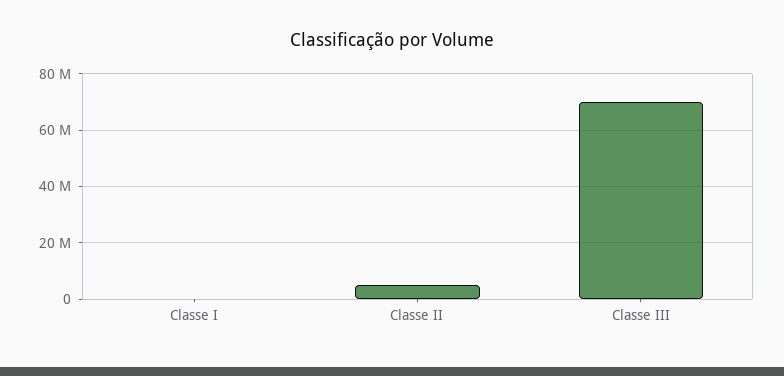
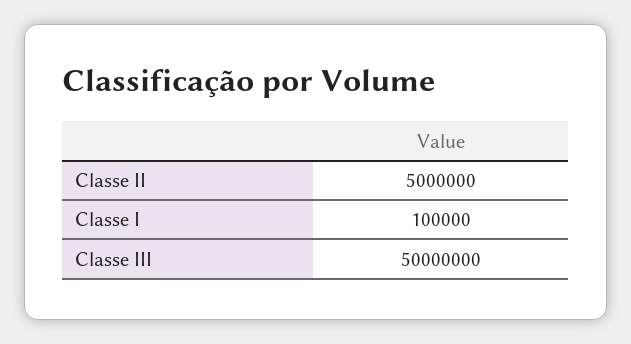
Classe III: 70000000 -> 50000000

